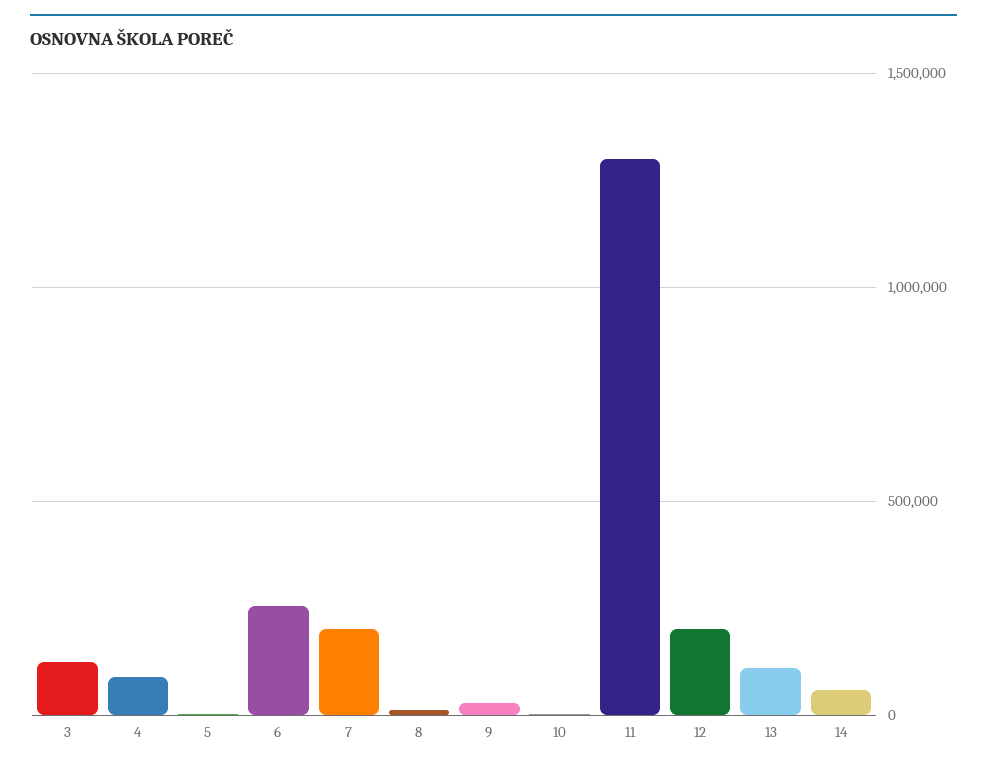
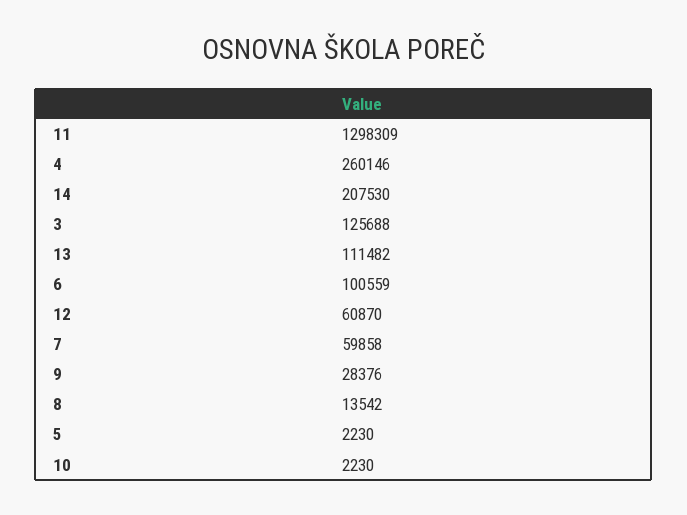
4: 100000 -> 260146
6: 250000 -> 100559
7: 200000 -> 59858
12: 200000 -> 60870
14: 50000 -> 207530

